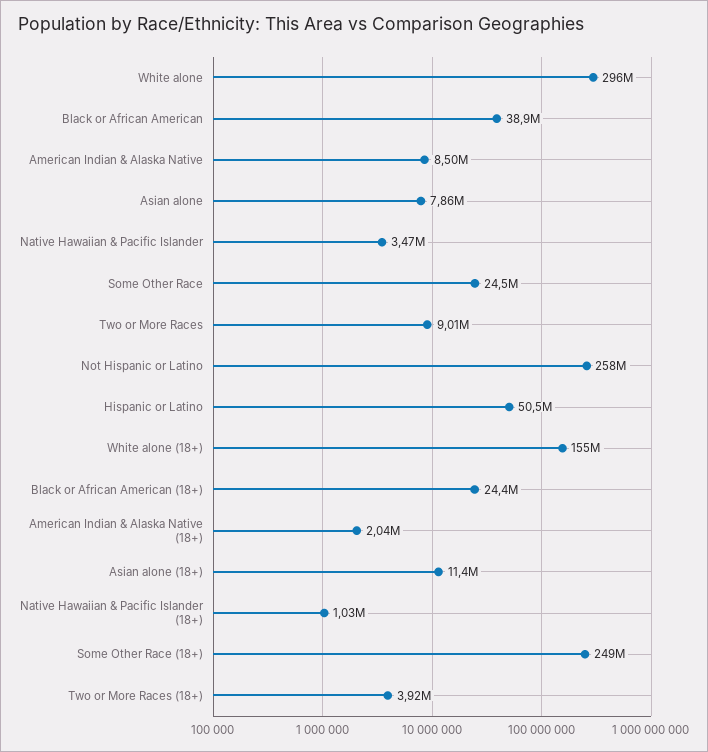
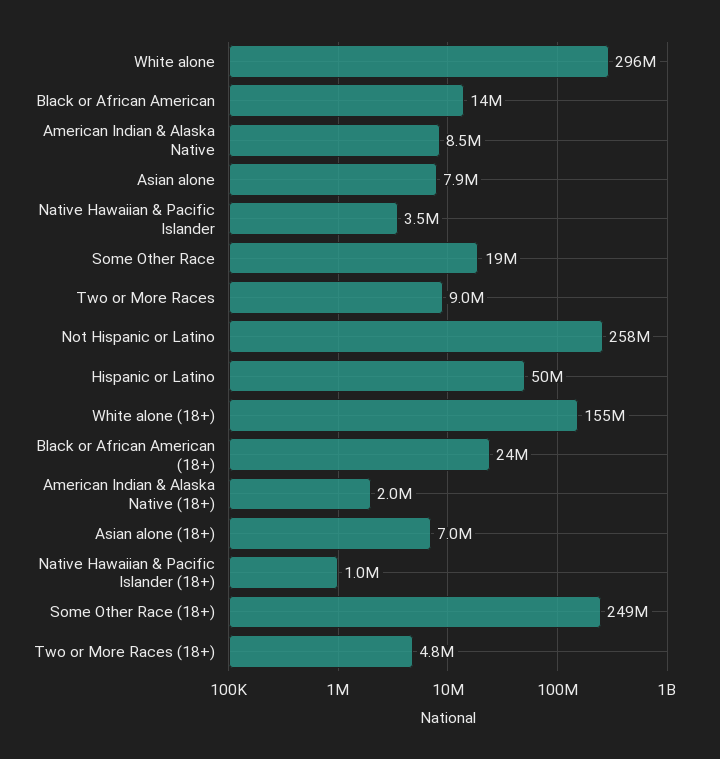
Black or African American: 38900000 -> 14000000
Some Other Race: 24500000 -> 19000000
Asian alone (18+): 11400000 -> 7000000
Two or More Races (18+): 3920000 -> 4800000

